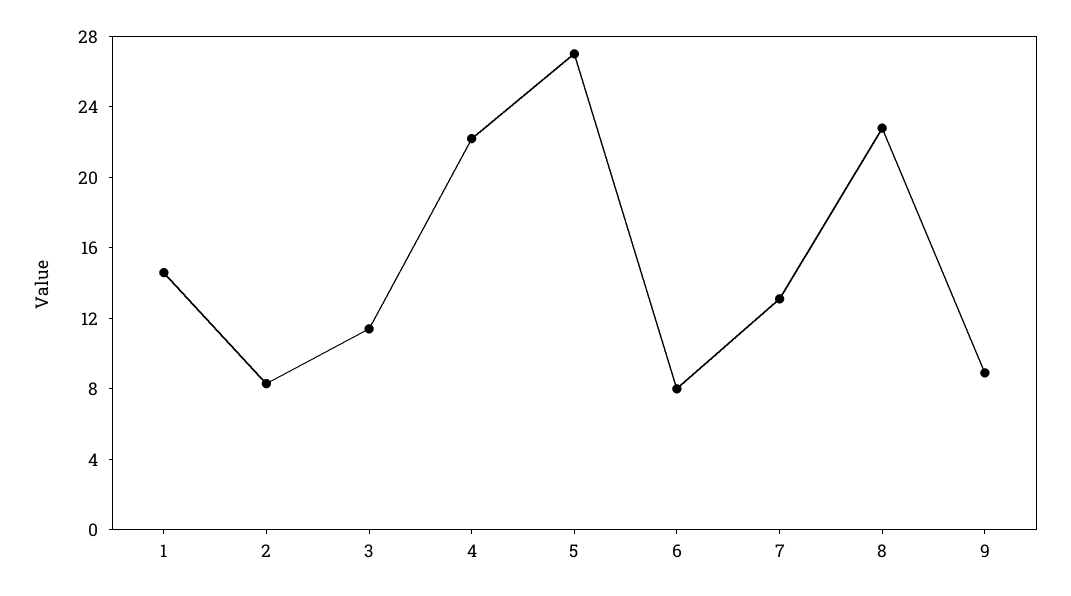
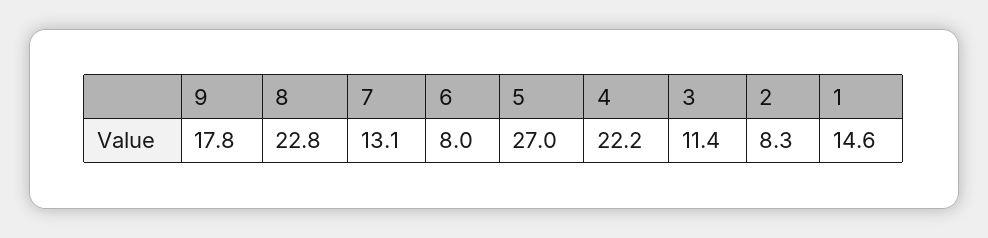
9: 9 -> 17.8

